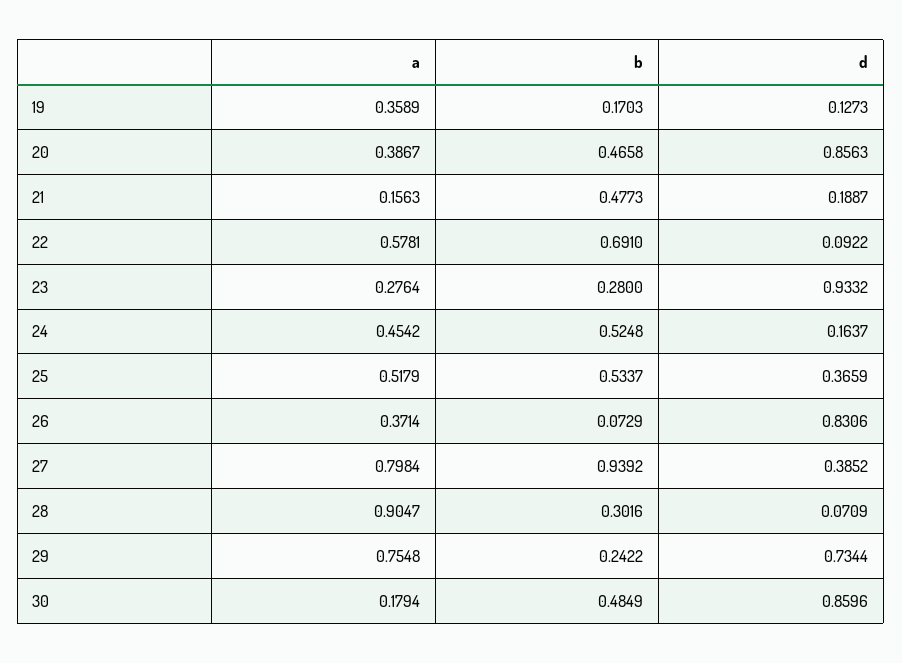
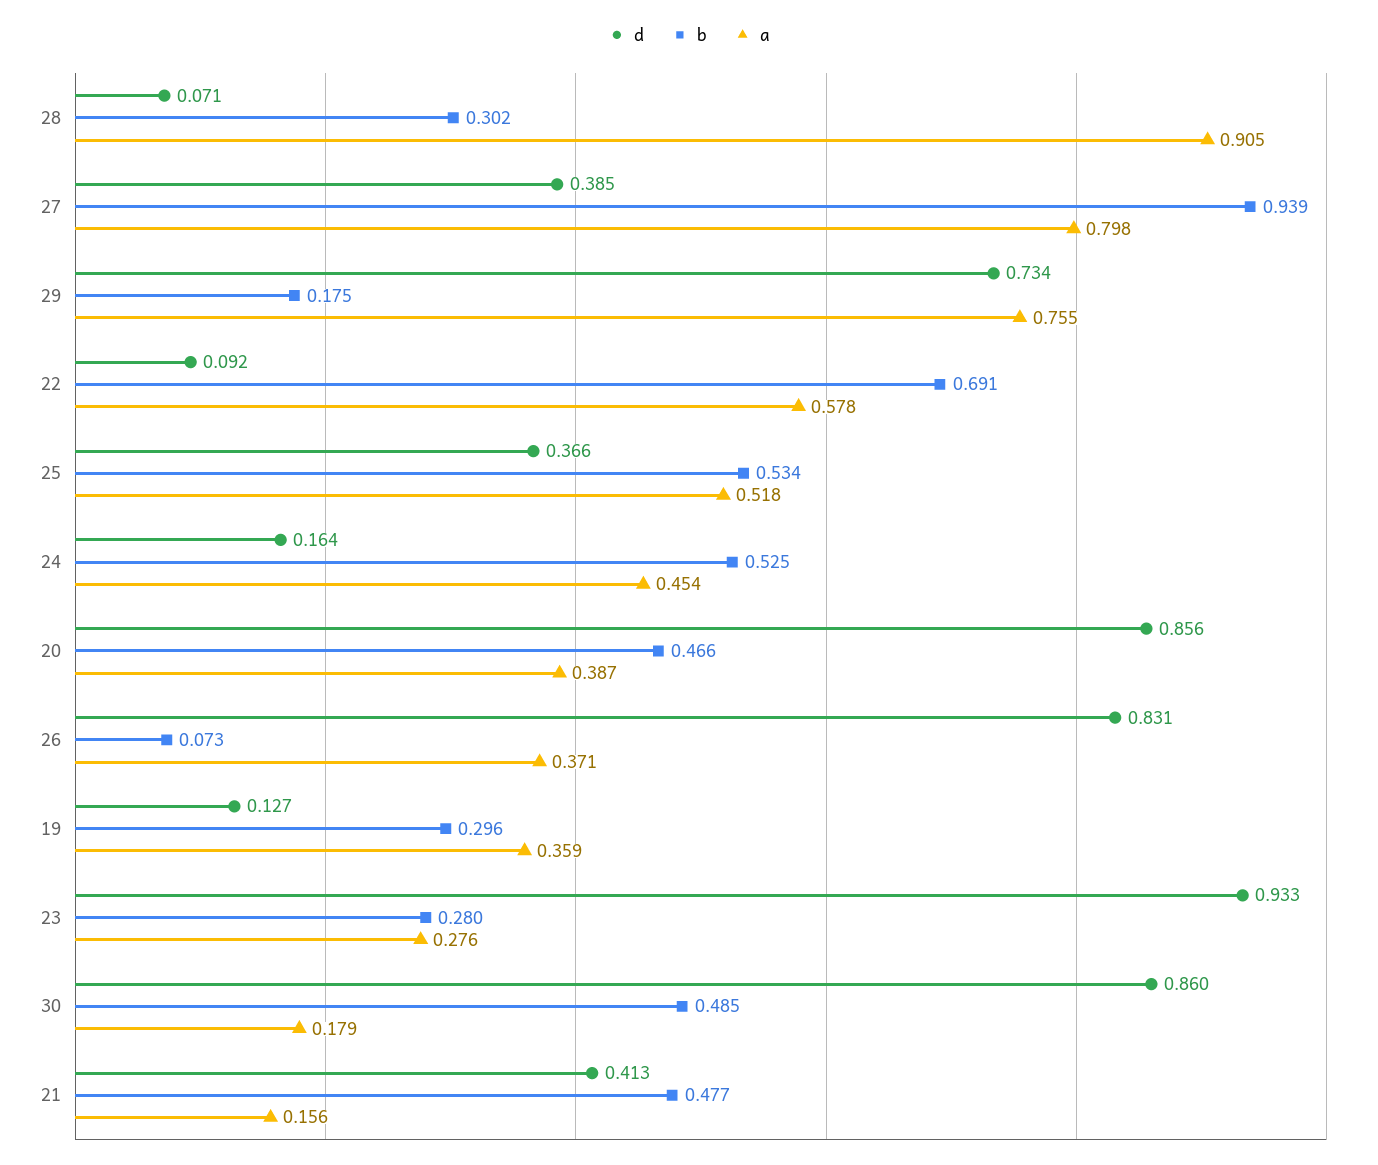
b, 19: 0.1703 -> 0.296
d, 21: 0.1887 -> 0.413
b, 29: 0.2422 -> 0.175

